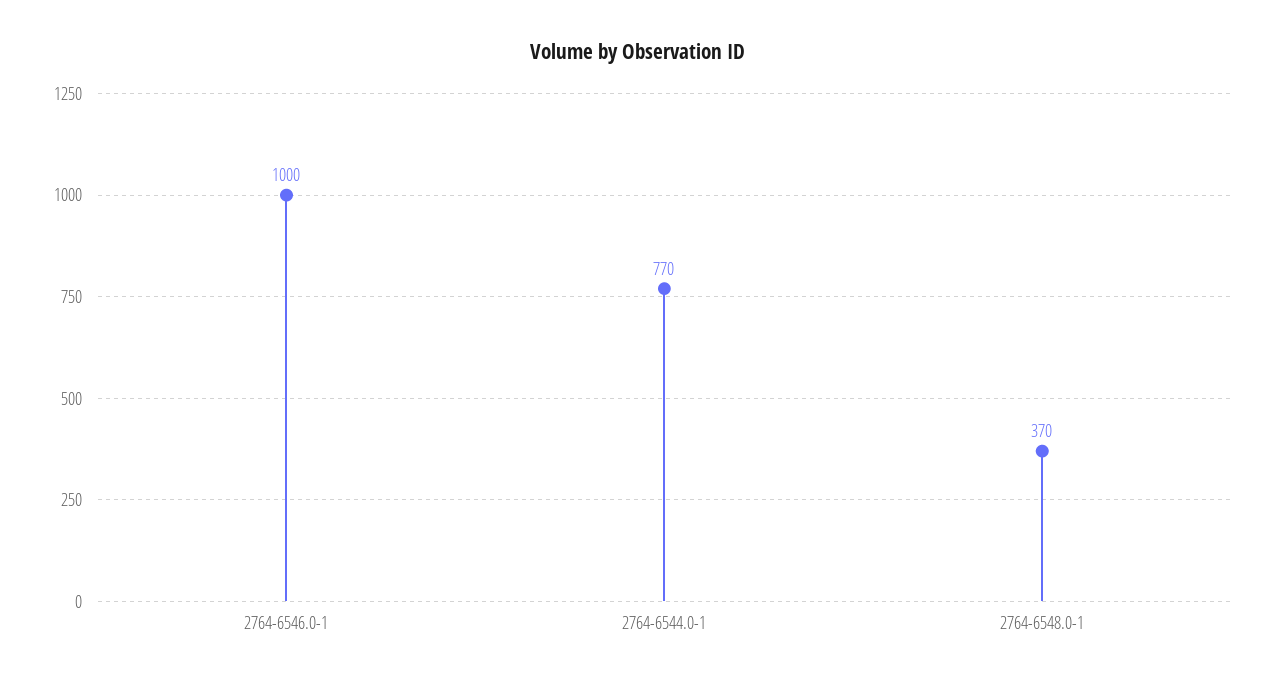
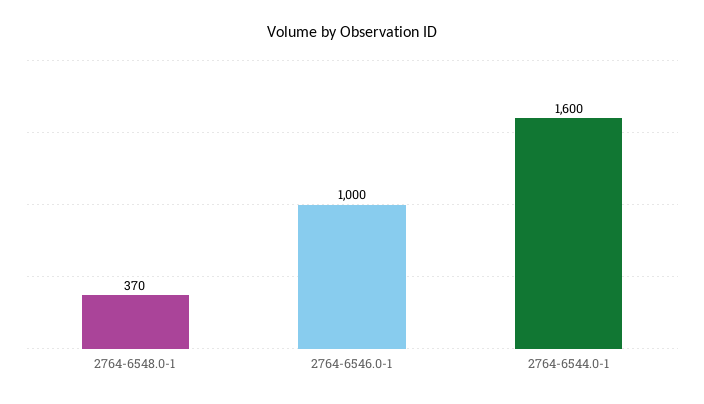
2764-6544.0-1: 770 -> 1600

